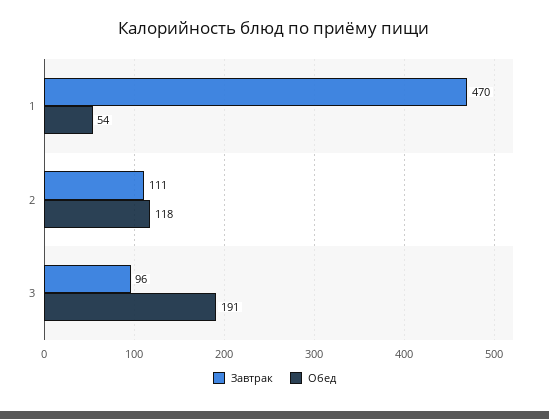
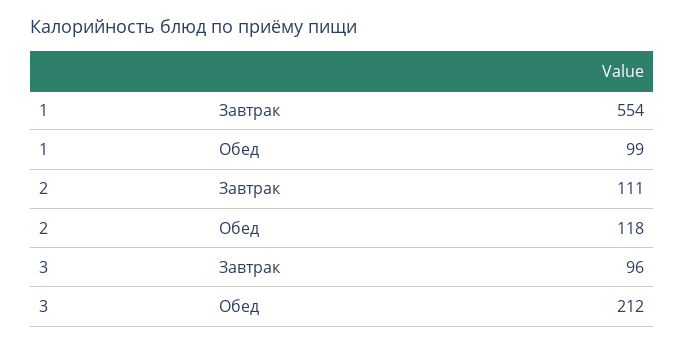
Завтрак, 1: 470 -> 554
Обед, 1: 54 -> 99
Обед, 3: 191 -> 212

